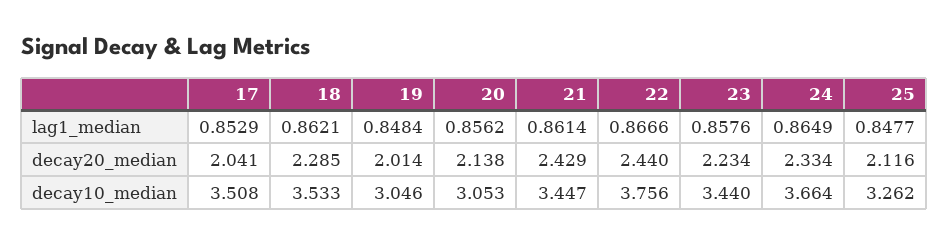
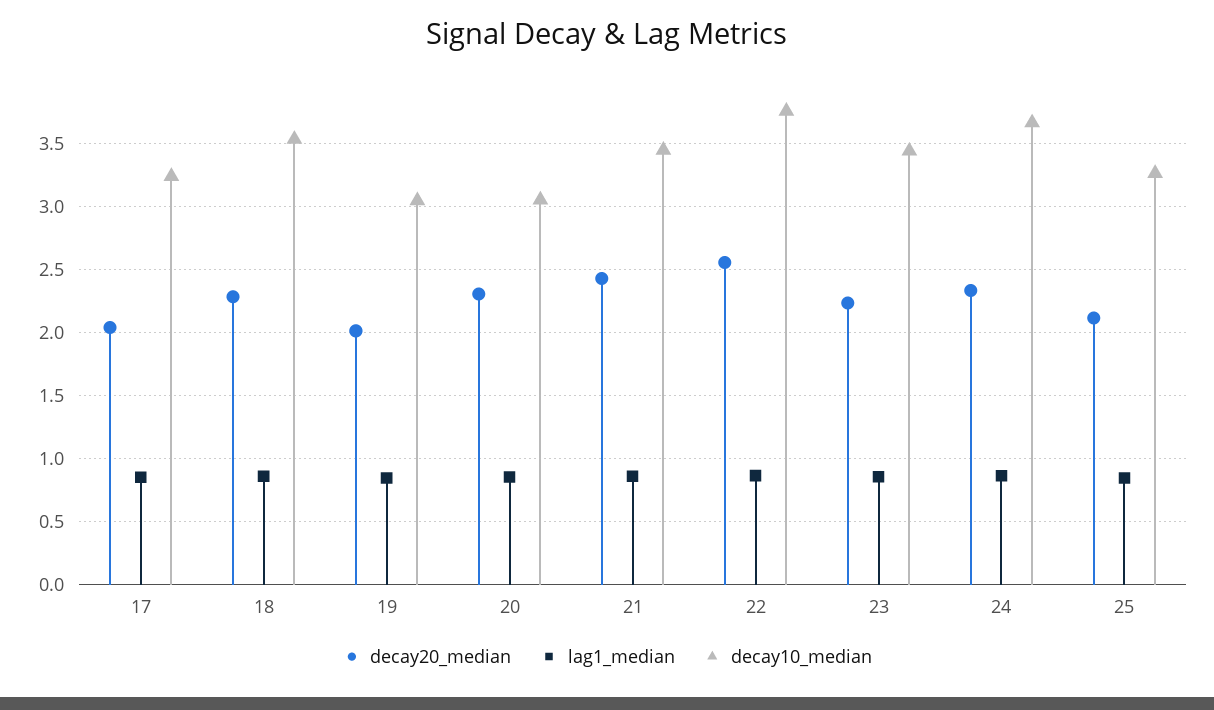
decay20_median, 20: 2.138 -> 2.3
decay20_median, 22: 2.44 -> 2.55
decay10_median, 17: 3.508 -> 3.25

